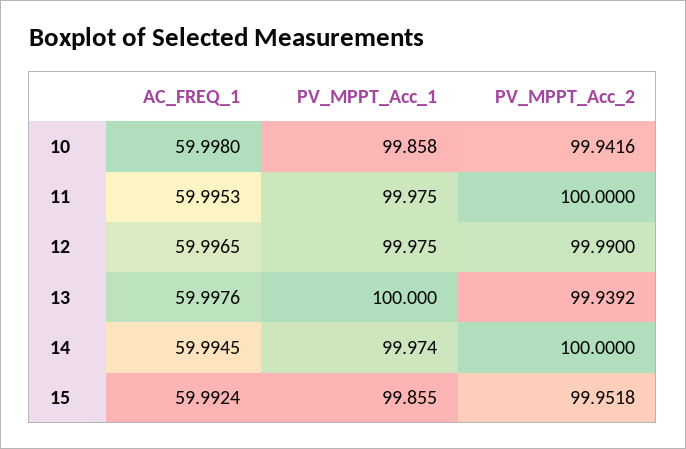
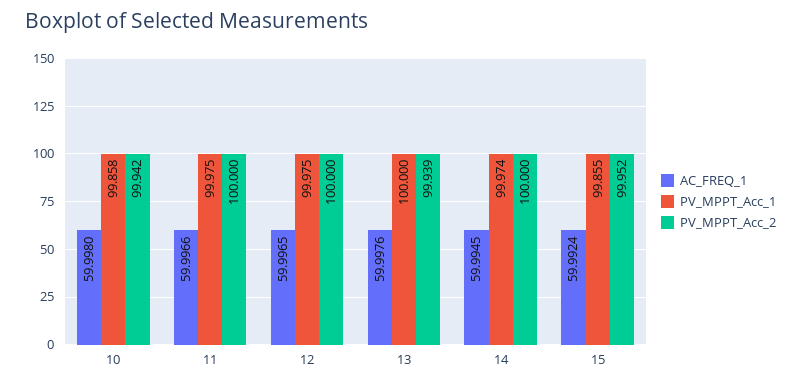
AC_FREQ_1, 11: 59.9953 -> 59.9966
PV_MPPT_Acc_2, 12: 99.99 -> 100

